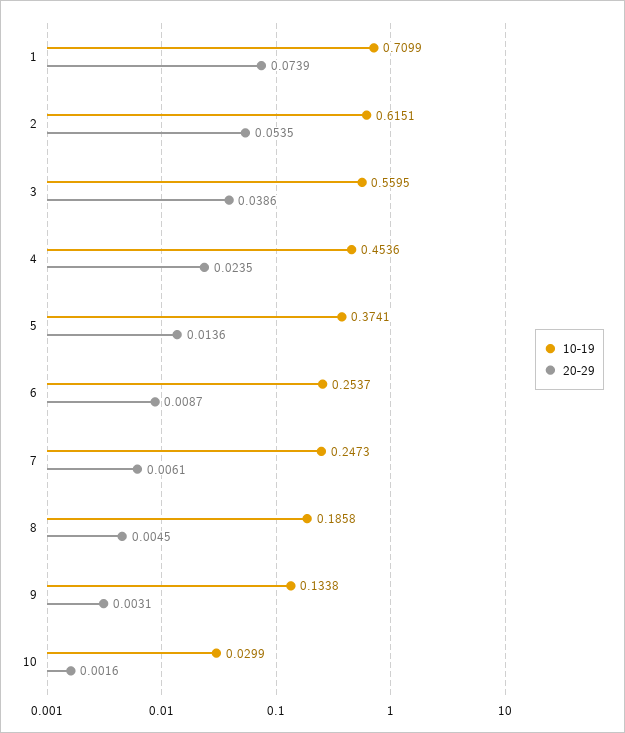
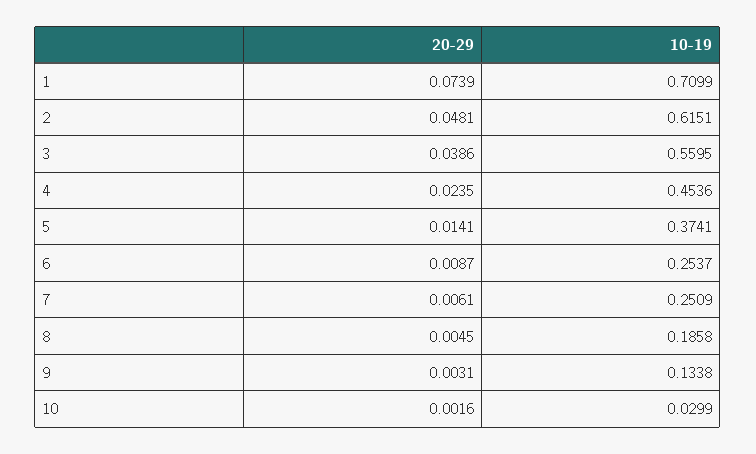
20-29, 2: 0.0535 -> 0.0481
20-29, 5: 0.0136 -> 0.0141
10-19, 7: 0.2473 -> 0.2509

